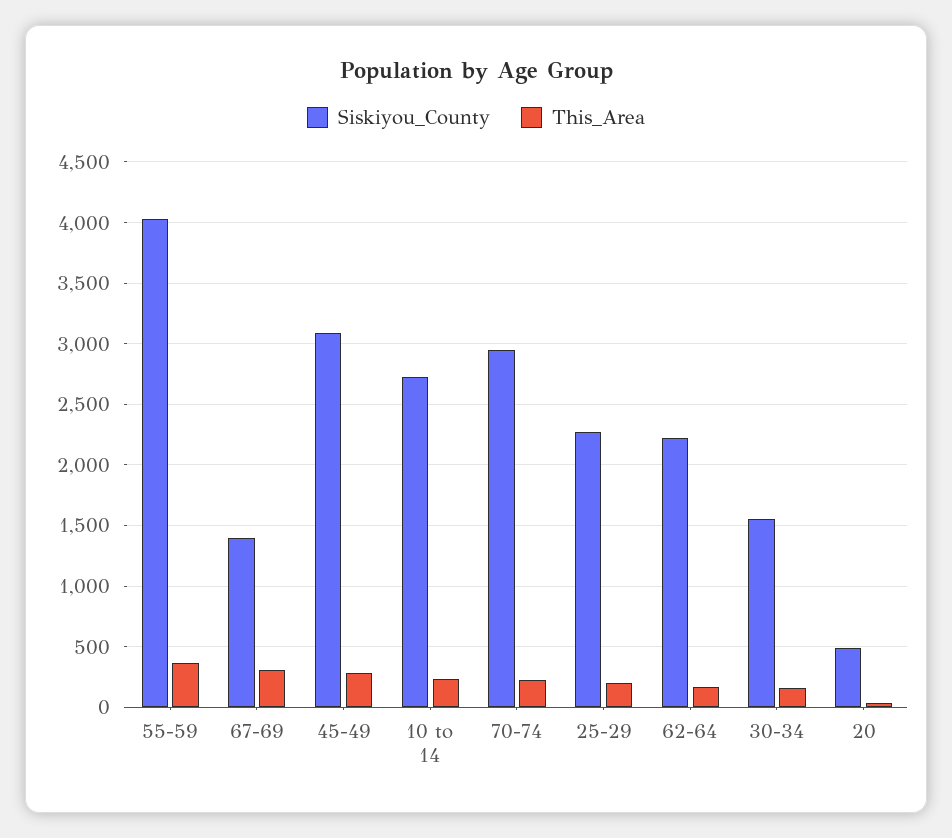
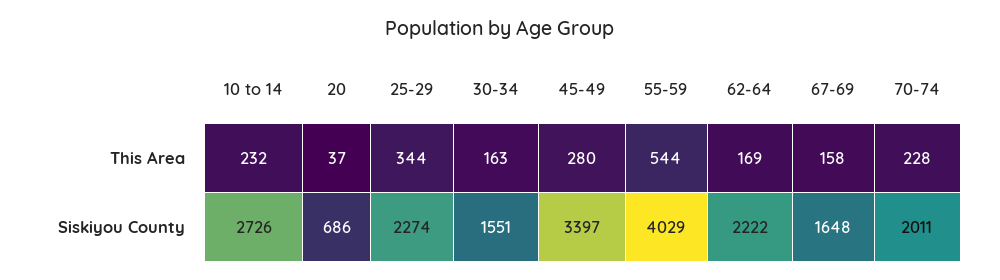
This_Area, 55-59: 350 -> 544
Siskiyou_County, 67-69: 1400 -> 1648
This_Area, 67-69: 300 -> 158
Siskiyou_County, 45-49: 3100 -> 3397
Siskiyou_County, 70-74: 2950 -> 2011
This_Area, 25-29: 200 -> 344
Siskiyou_County, 20: 500 -> 686

